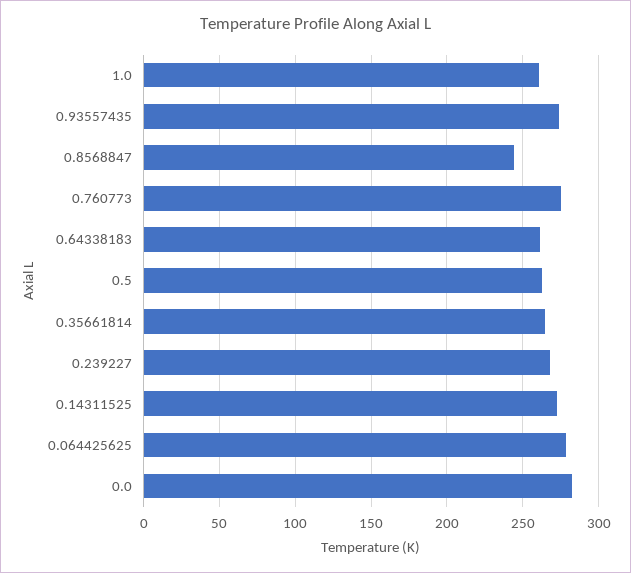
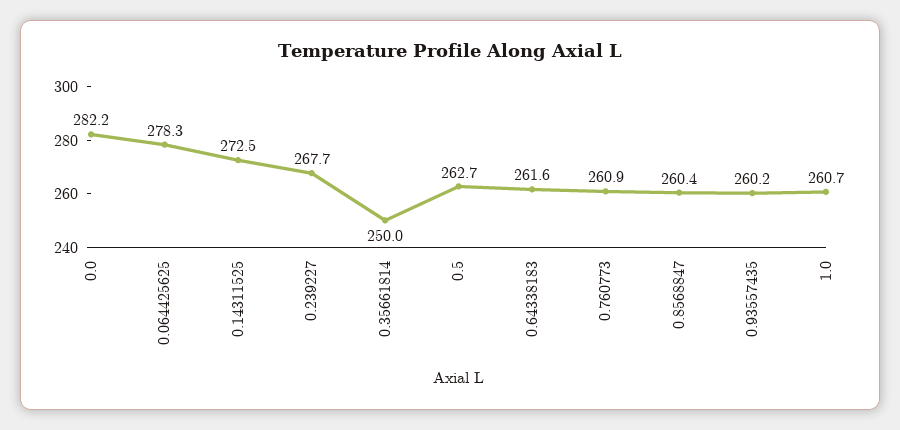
0.93557435: 275 -> 260.2
0.8568847: 245 -> 260.4
0.760773: 275 -> 260.9
0.35661814: 265 -> 250

